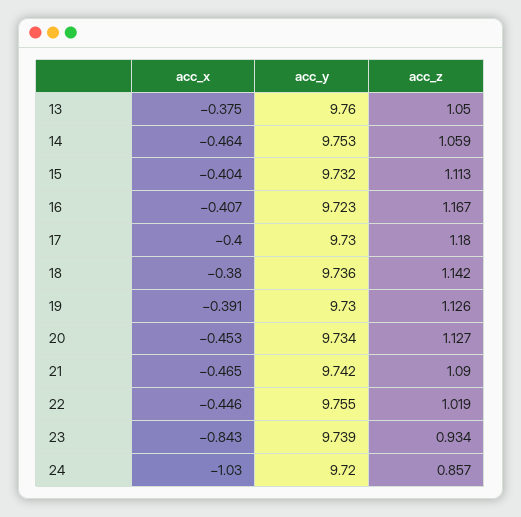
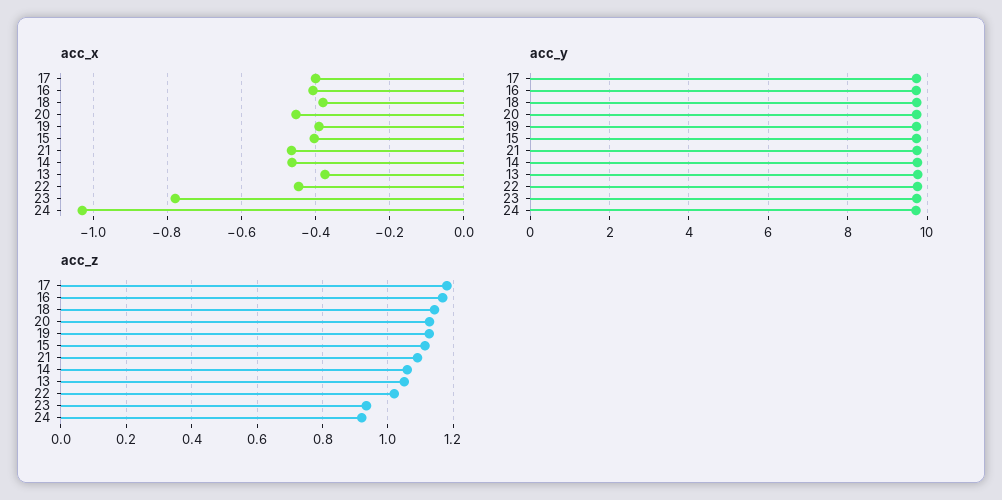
acc_x, 23: -0.843 -> -0.78
acc_z, 24: 0.857 -> 0.92

